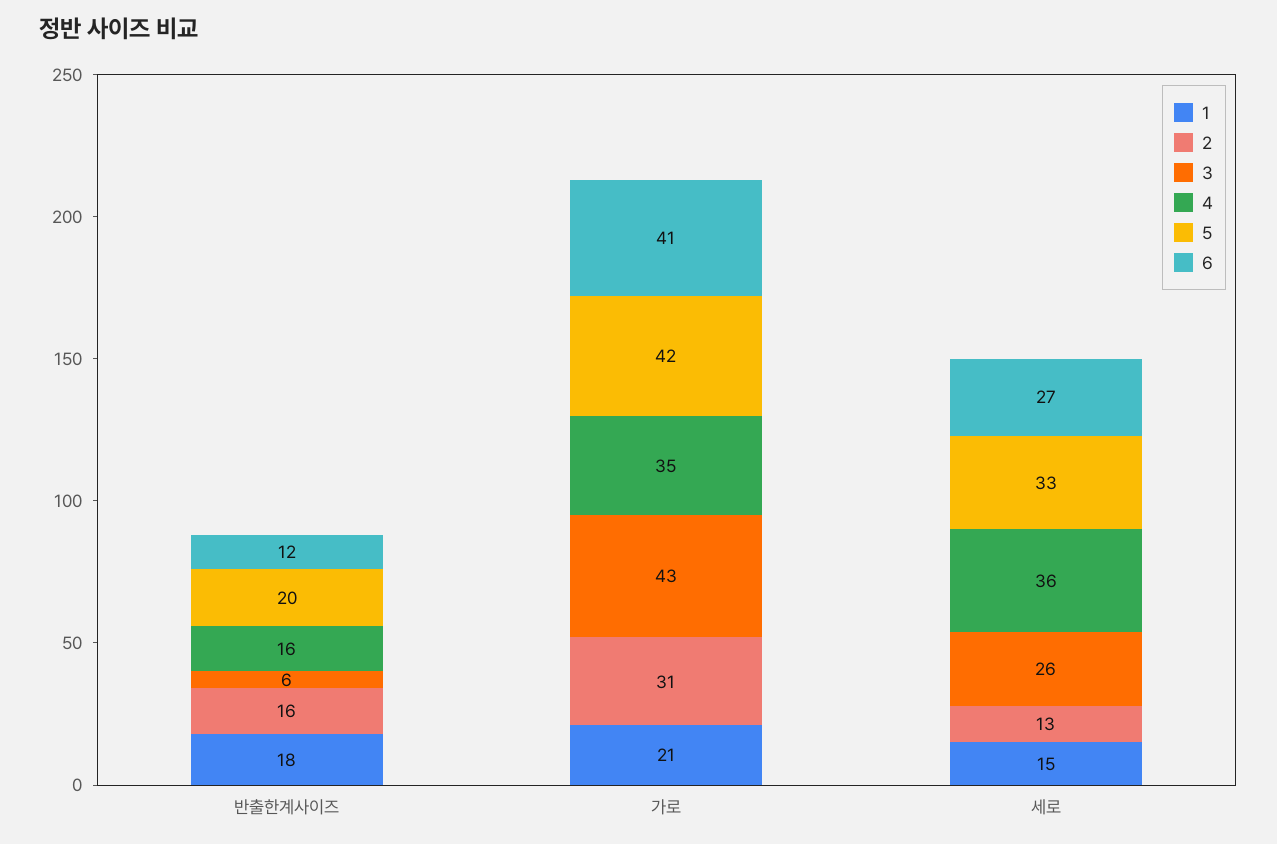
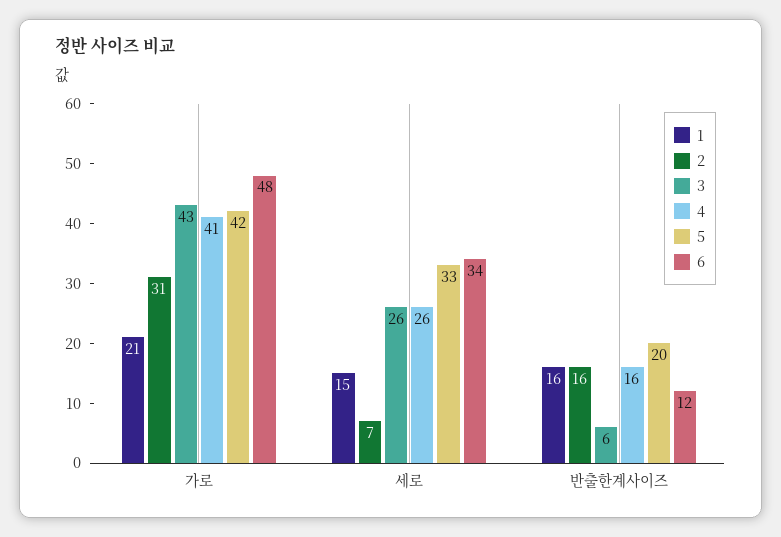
1, 반출한계사이즈: 18 -> 16
4, 가로: 35 -> 41
6, 가로: 41 -> 48
2, 세로: 13 -> 7
4, 세로: 36 -> 26
6, 세로: 27 -> 34

